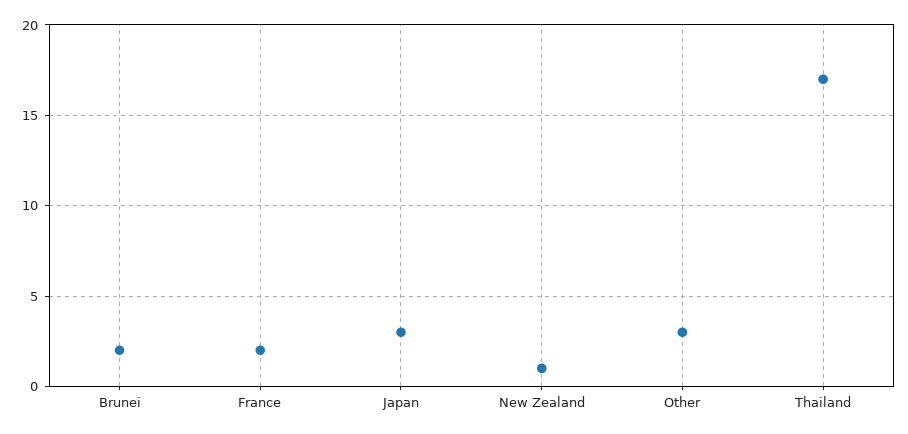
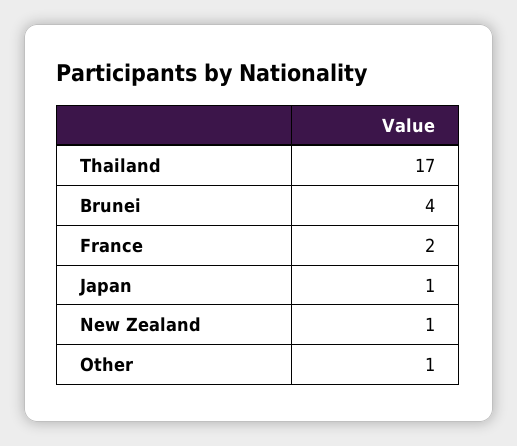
Brunei: 2 -> 4
Japan: 3 -> 1
Other: 3 -> 1

